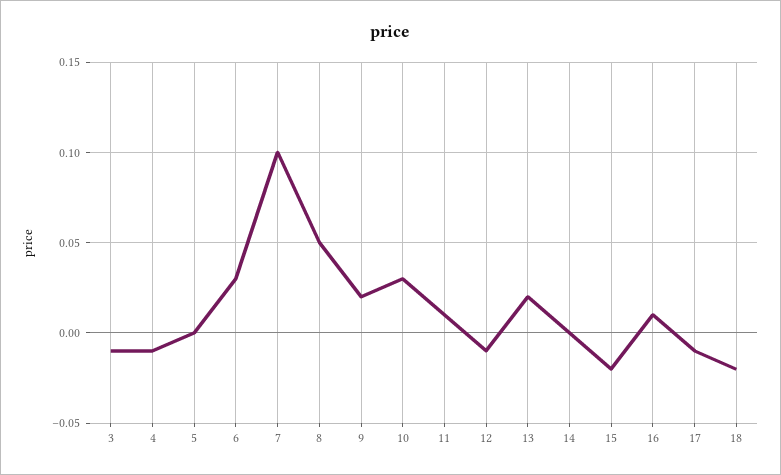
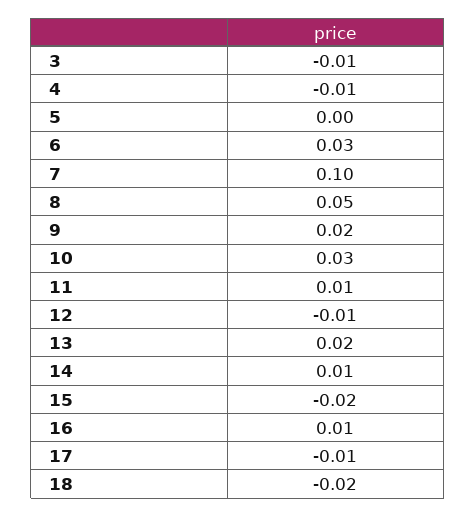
14: 0 -> 0.01

